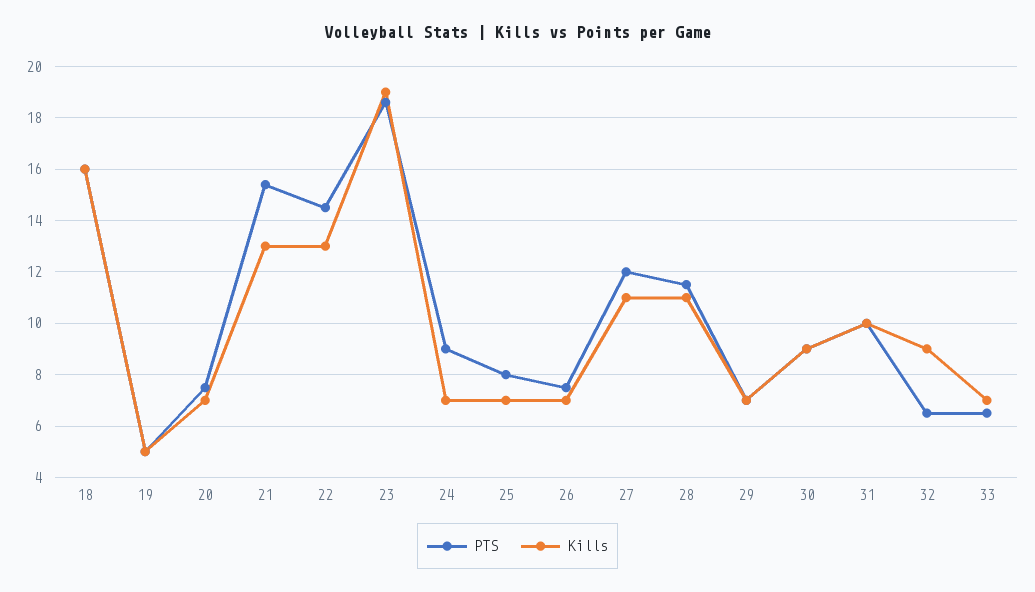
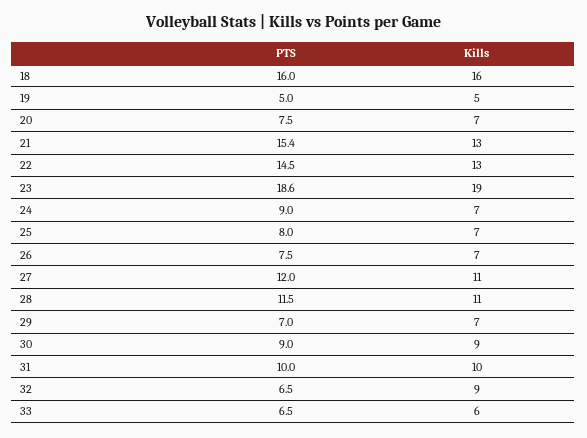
Kills, 33: 7 -> 6

